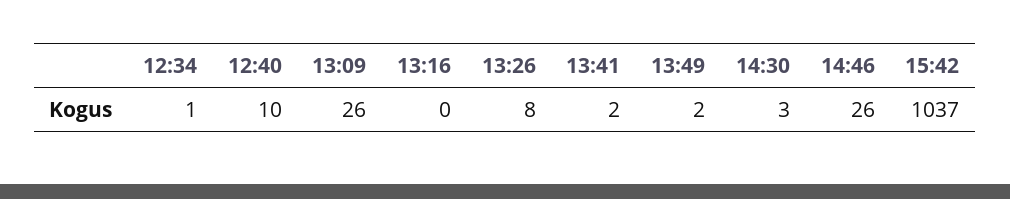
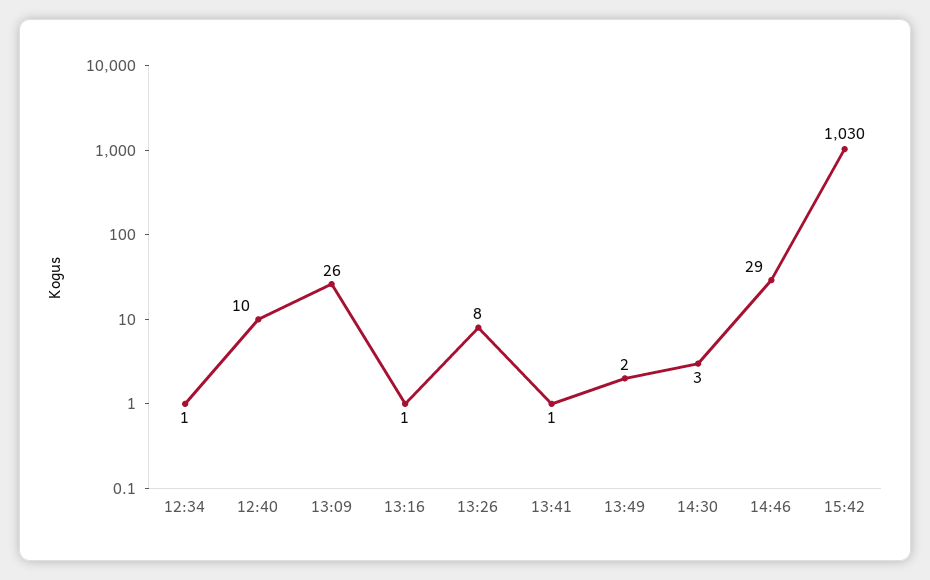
13:16: 0 -> 1
13:41: 2 -> 1
14:46: 26 -> 29
15:42: 1037 -> 1030

